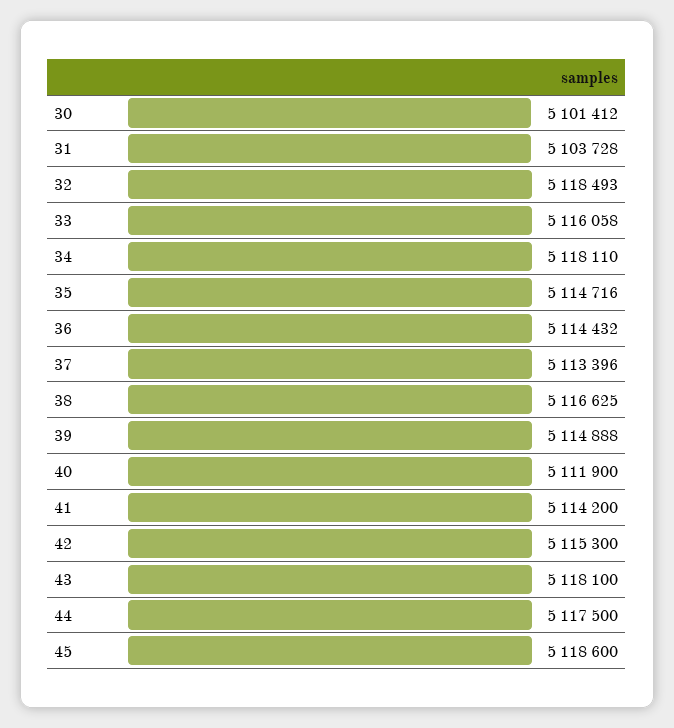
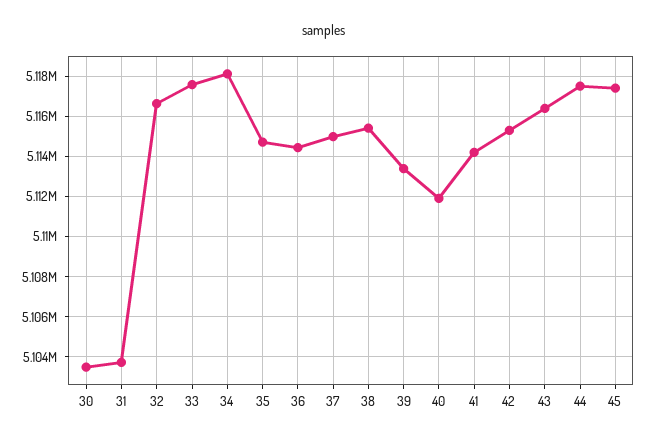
30: 5101412 -> 5103500
32: 5118493 -> 5116500
33: 5116058 -> 5117500
37: 5113396 -> 5115000
38: 5116625 -> 5115500
39: 5114888 -> 5113500
43: 5118100 -> 5116500
45: 5118600 -> 5117500

